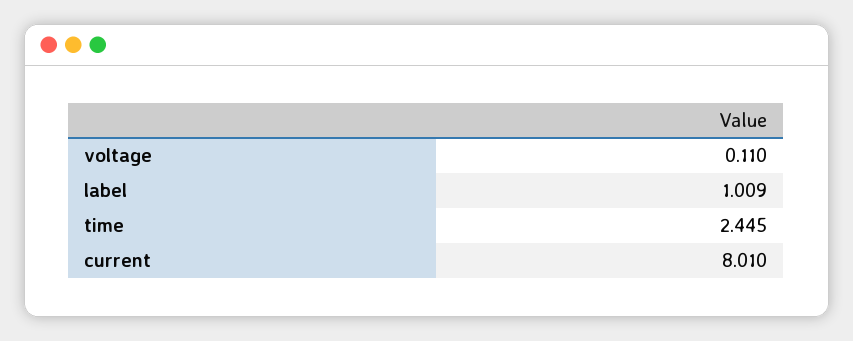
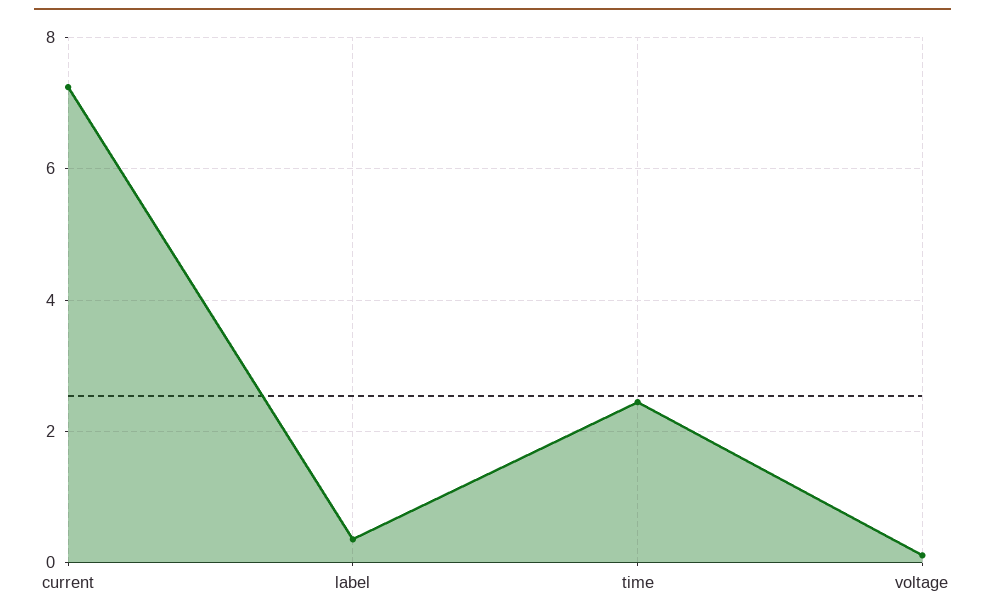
label: 1.009 -> 0.4
current: 8.01 -> 7.2

